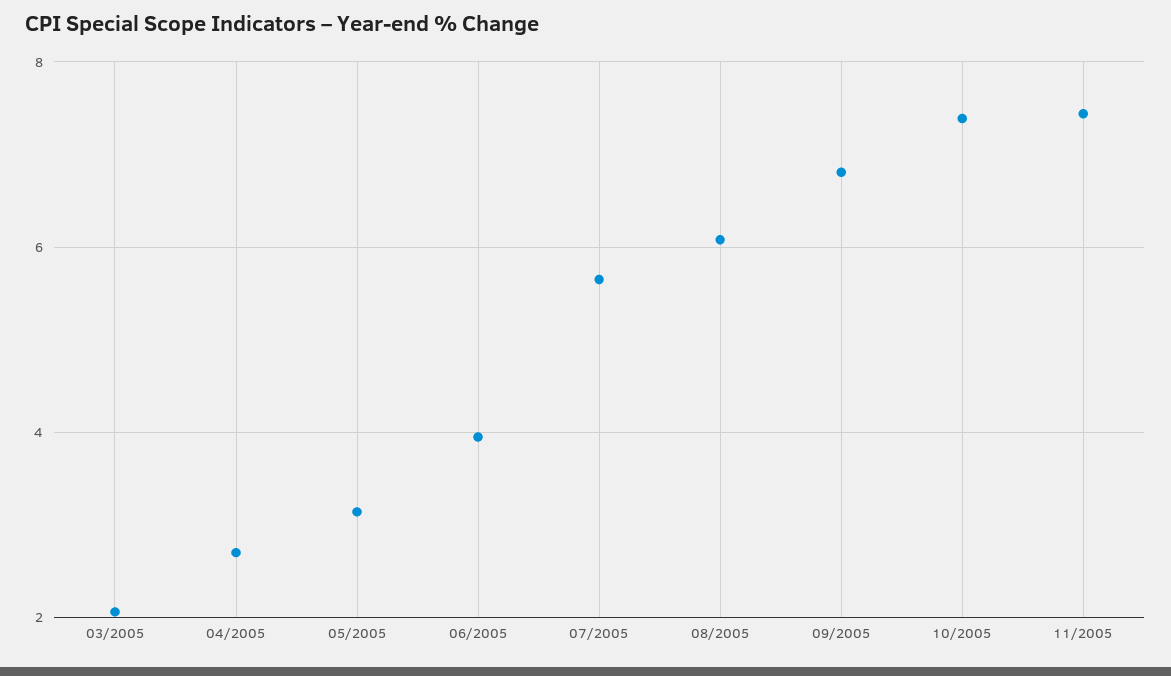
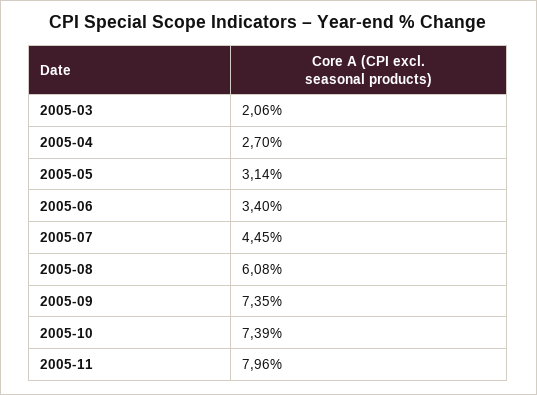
06/2005: 4 -> 3.4
07/2005: 5.6 -> 4.45
09/2005: 6.8 -> 7.35
11/2005: 7.4 -> 7.96

